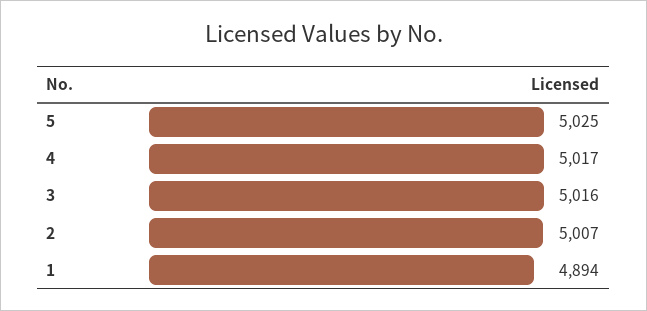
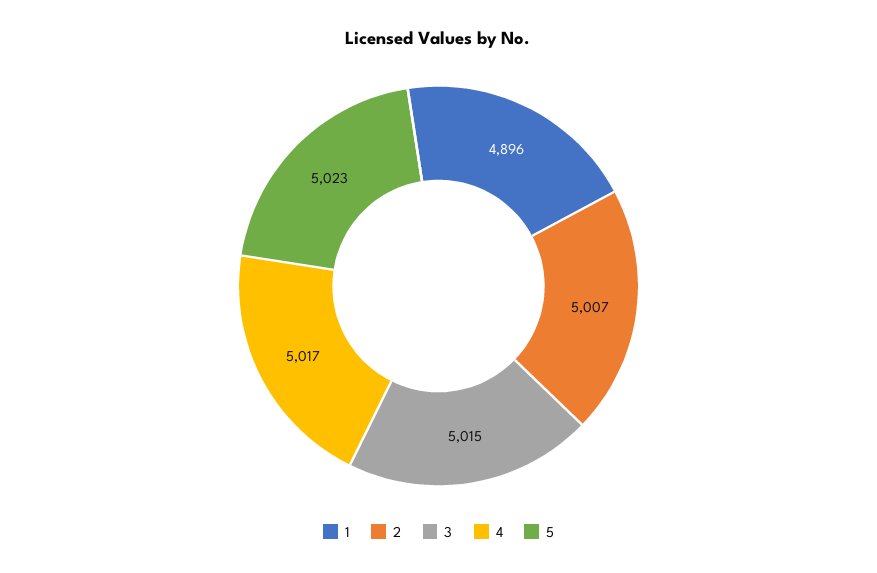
5: 5025 -> 5023
3: 5016 -> 5015
1: 4894 -> 4896

